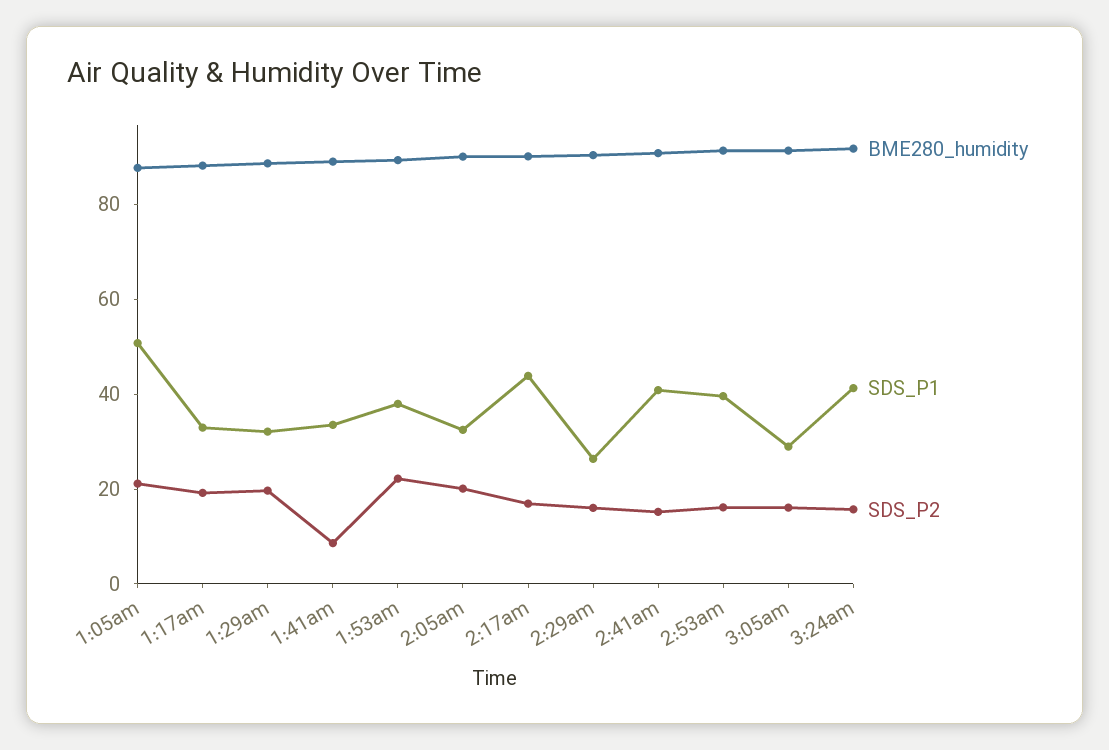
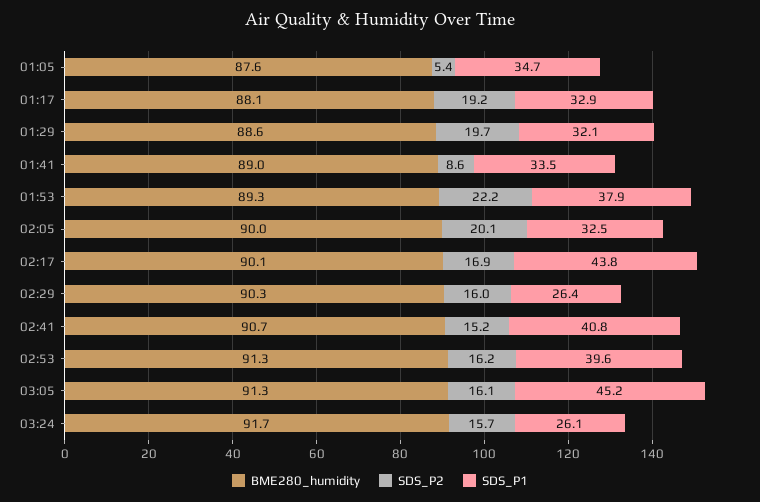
SDS_P1, 1:05am: 50 -> 34.7
SDS_P2, 1:05am: 20 -> 5.4
SDS_P1, 3:05am: 30 -> 45.2
SDS_P1, 3:24am: 40 -> 26.1

